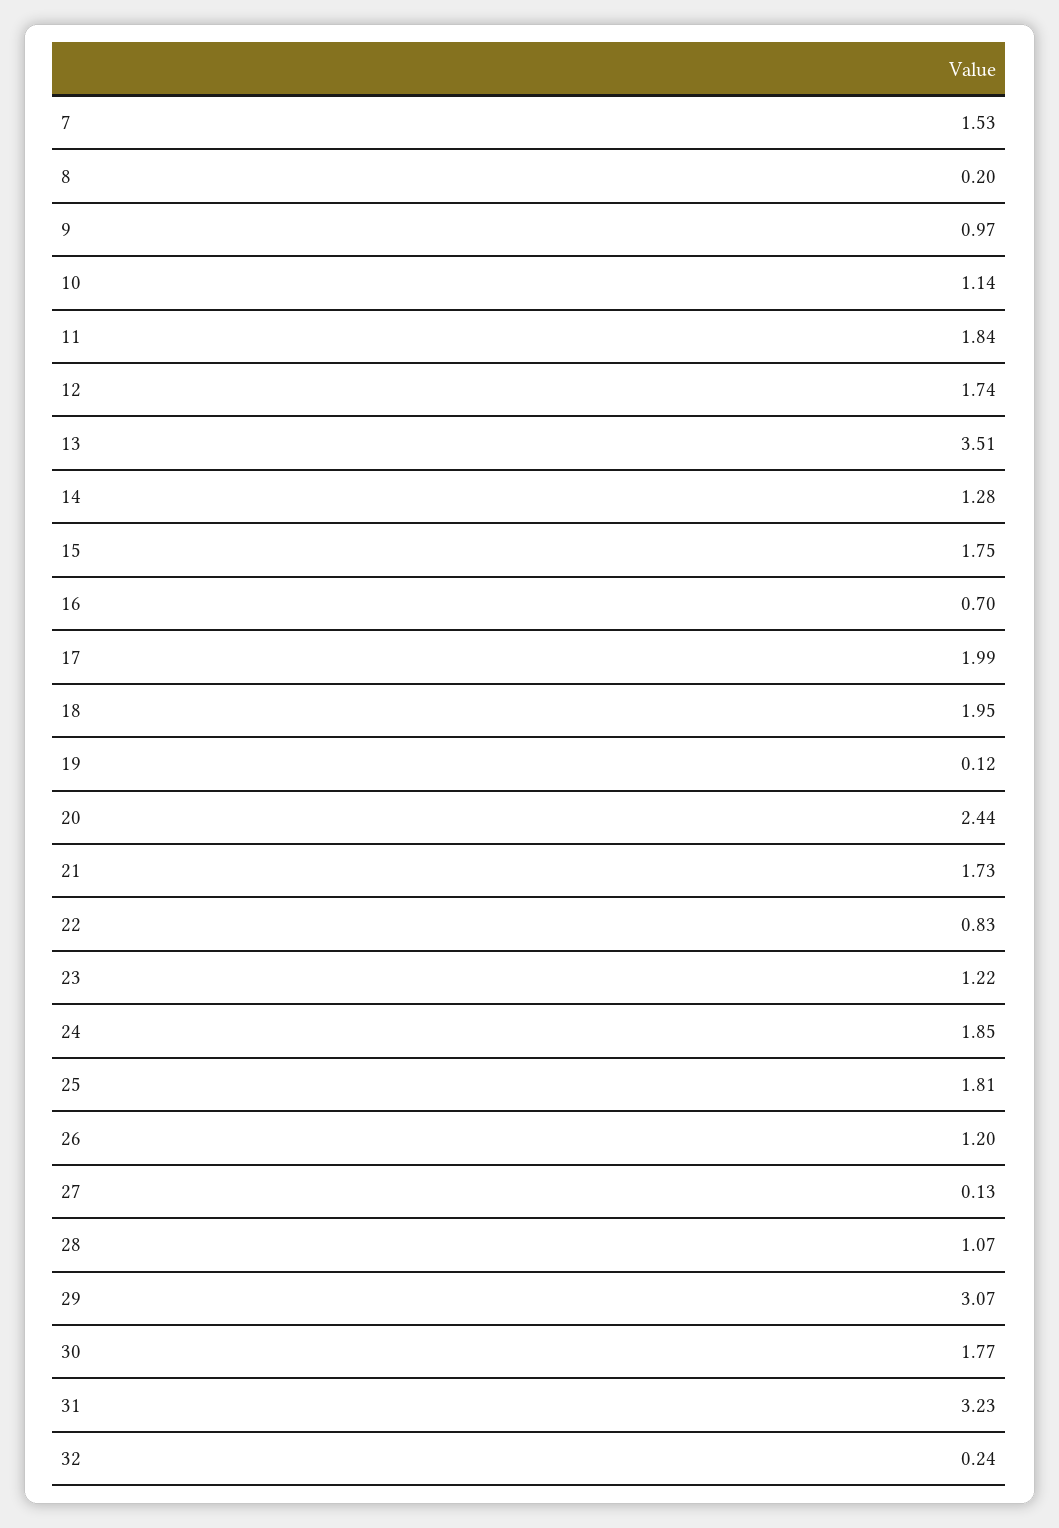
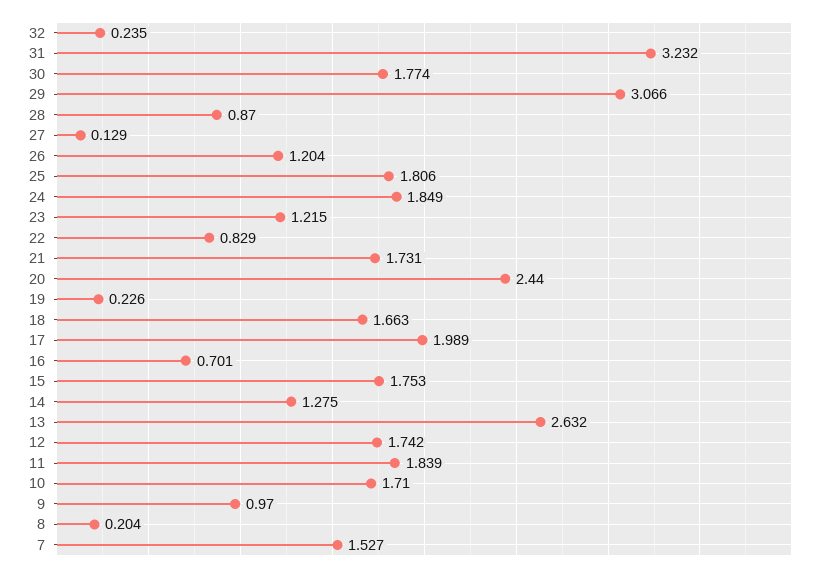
10: 1.14 -> 1.71
13: 3.51 -> 2.632
18: 1.95 -> 1.663
19: 0.12 -> 0.226
28: 1.07 -> 0.87

